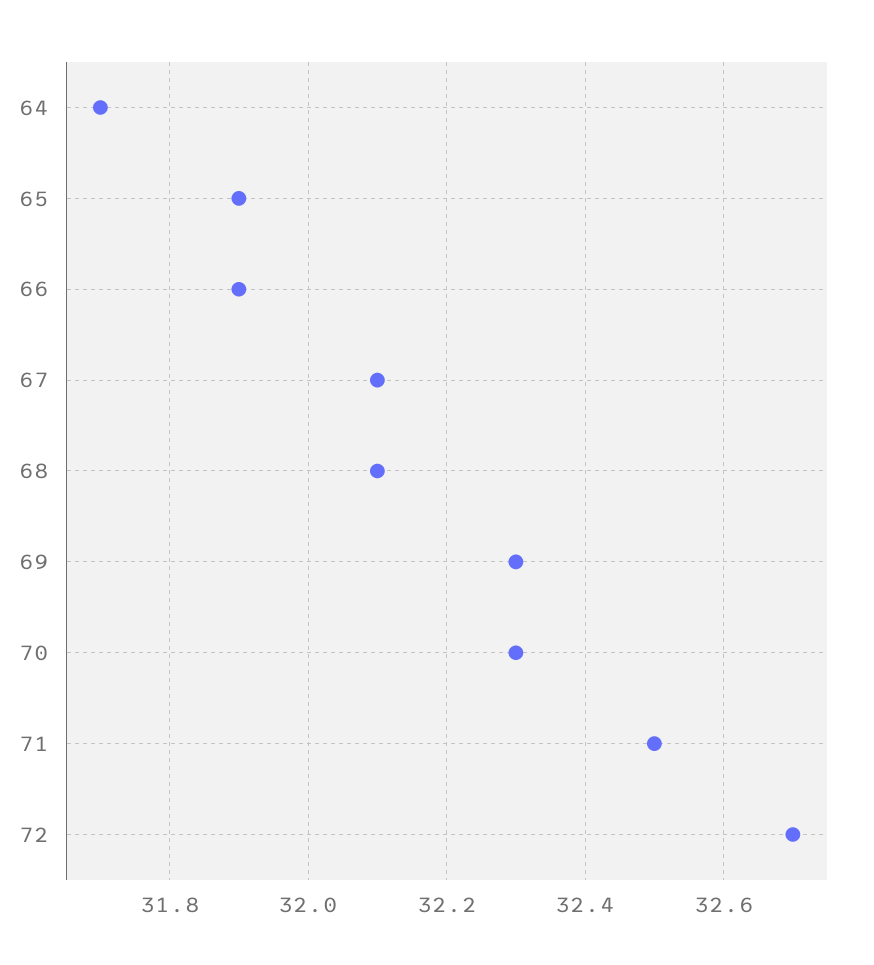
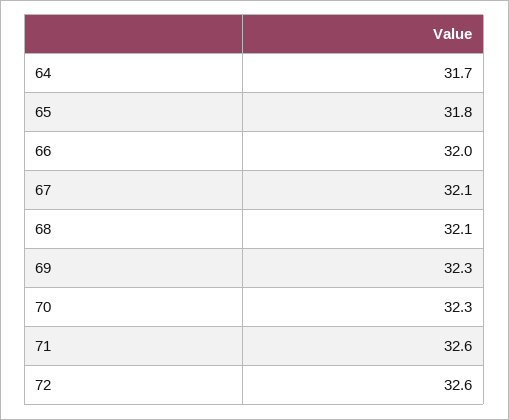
65: 31.9 -> 31.8
66: 31.9 -> 32
71: 32.5 -> 32.6
72: 32.7 -> 32.6

